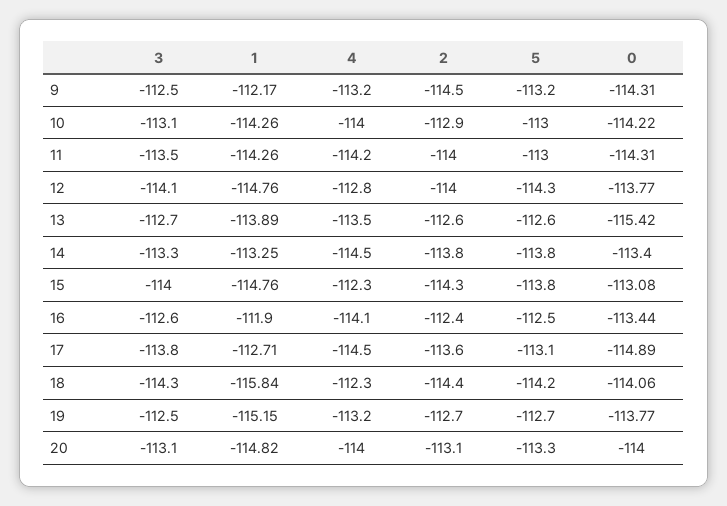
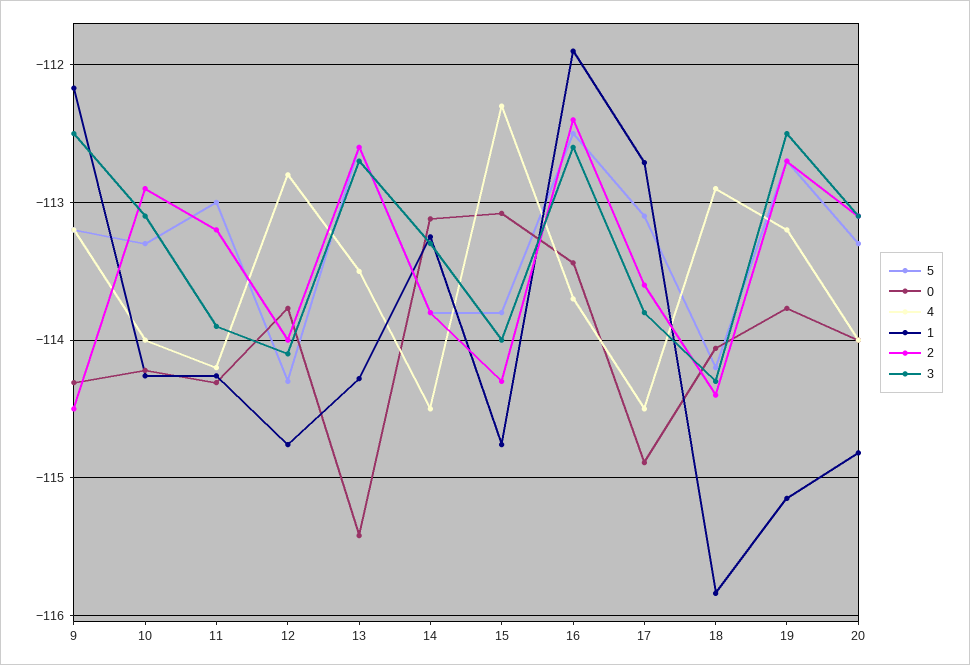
5, 10: -113 -> -113.3
3, 11: -113.5 -> -113.9
2, 11: -114 -> -113.2
1, 13: -113.89 -> -114.3
0, 14: -113.4 -> -113.1
4, 16: -114.1 -> -113.7
4, 18: -112.3 -> -112.9

